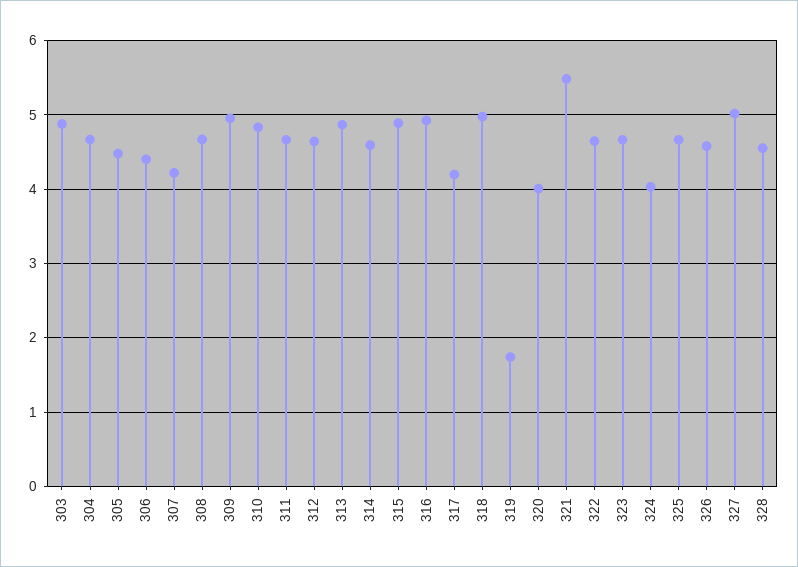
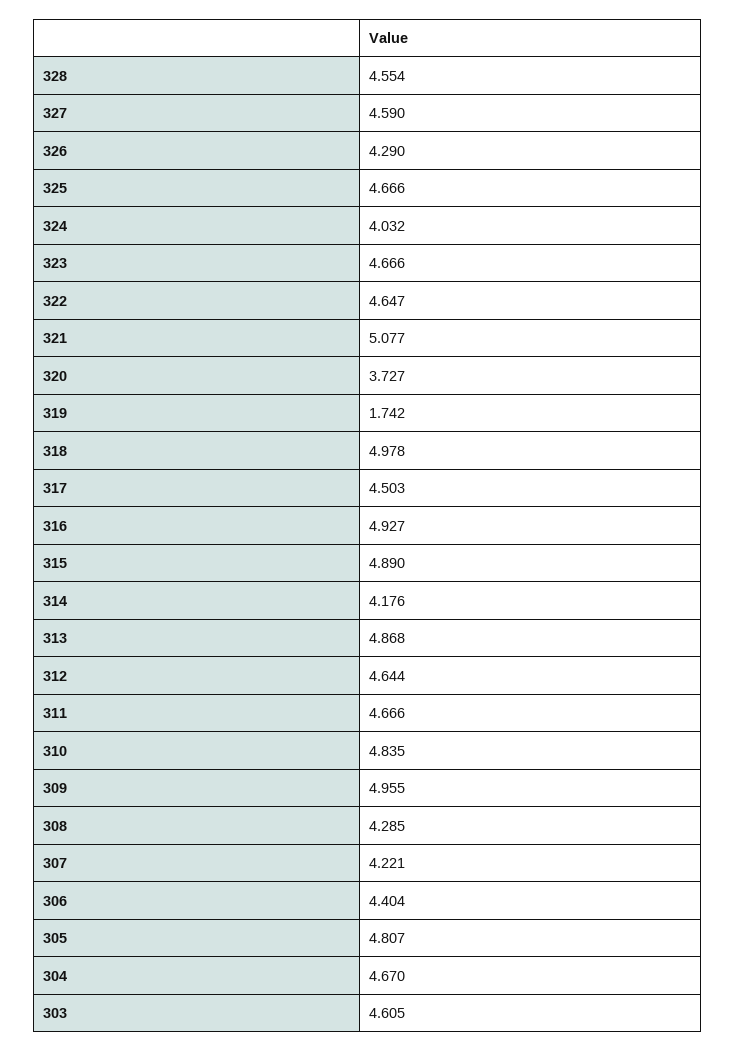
303: 4.9 -> 4.605
305: 4.5 -> 4.807
308: 4.7 -> 4.285
314: 4.6 -> 4.176
317: 4.2 -> 4.503
320: 4 -> 3.727
321: 5.5 -> 5.077
326: 4.6 -> 4.29
327: 5 -> 4.59

